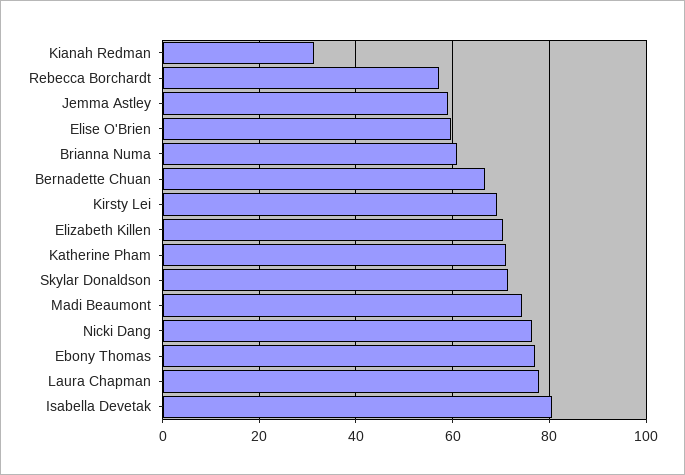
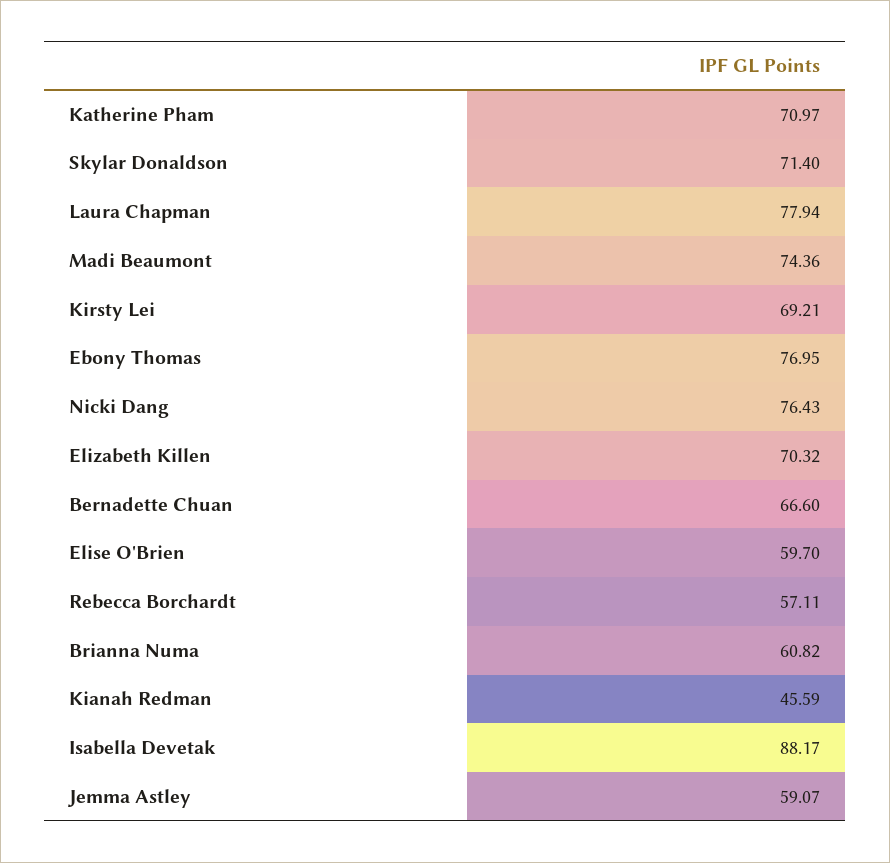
Kianah Redman: 32 -> 45.59
Isabella Devetak: 80 -> 88.17

